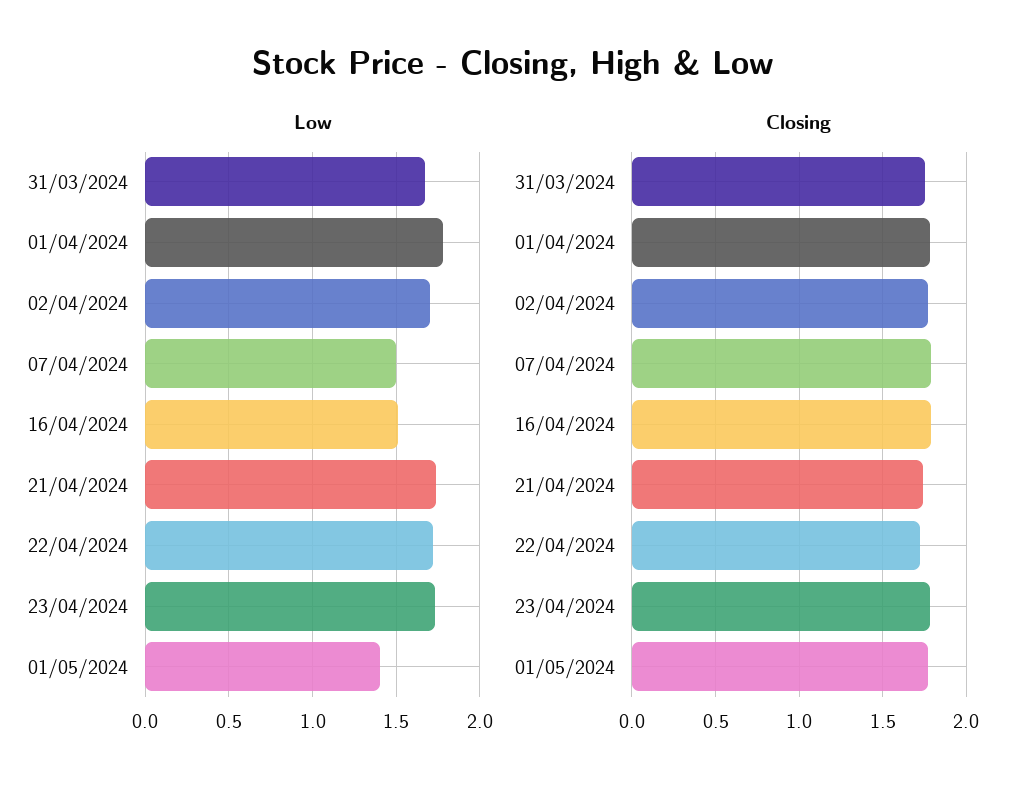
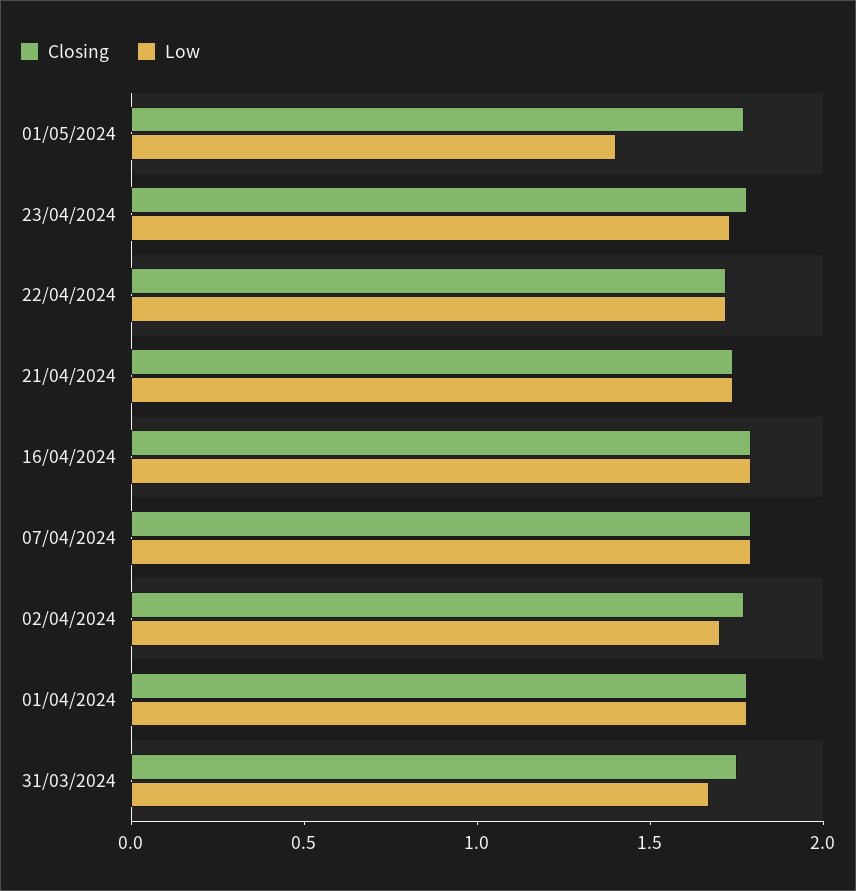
Low, 07/04/2024: 1.5 -> 1.8
Low, 16/04/2024: 1.5 -> 1.8

